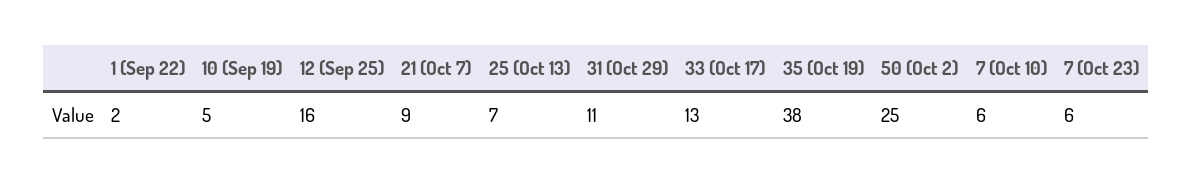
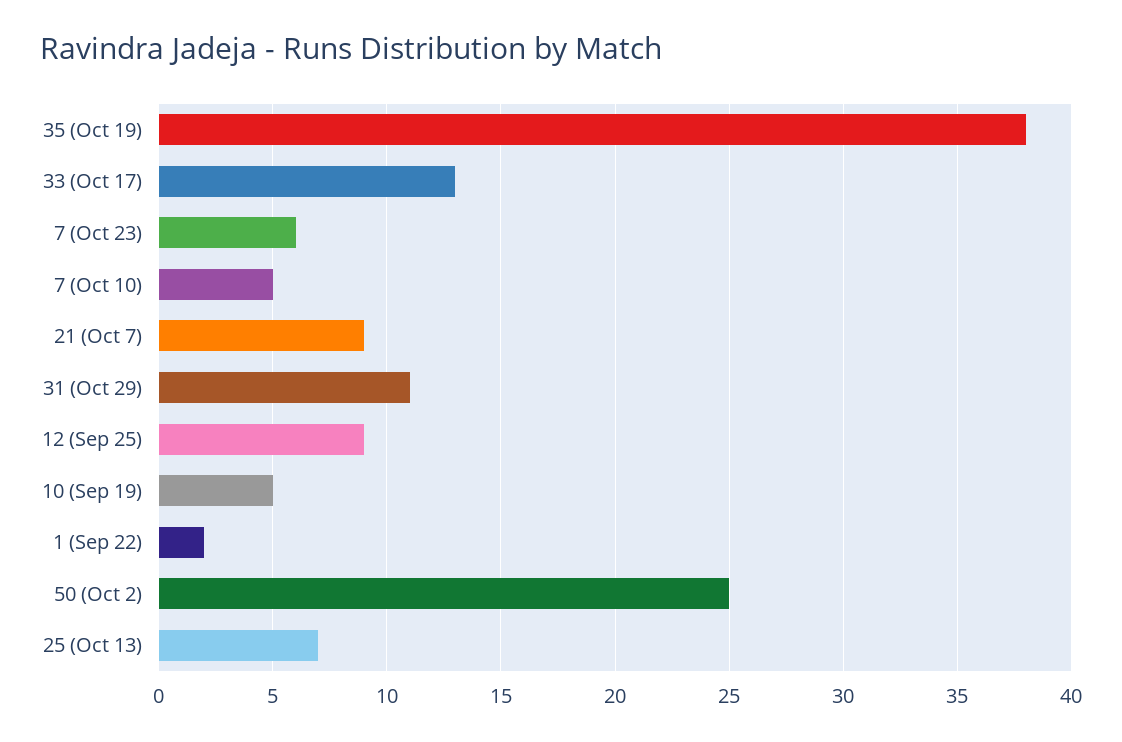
12 (Sep 25): 16 -> 9
7 (Oct 10): 6 -> 5

